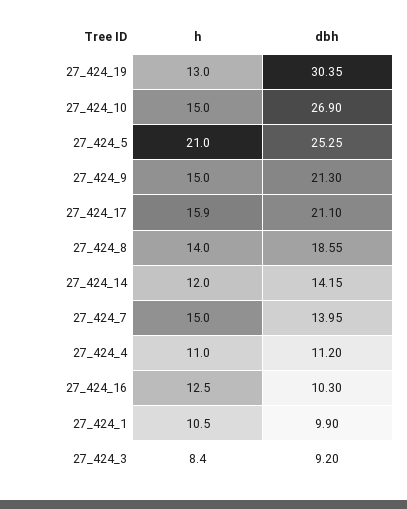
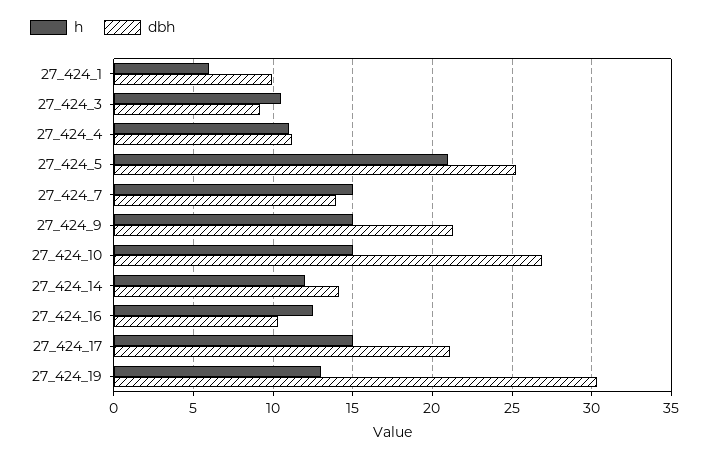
h, 27_424_17: 15.9 -> 15
h, 27_424_8: 14 -> none
dbh, 27_424_8: 18.55 -> none
h, 27_424_1: 10.5 -> 6
h, 27_424_3: 8.4 -> 10.5

